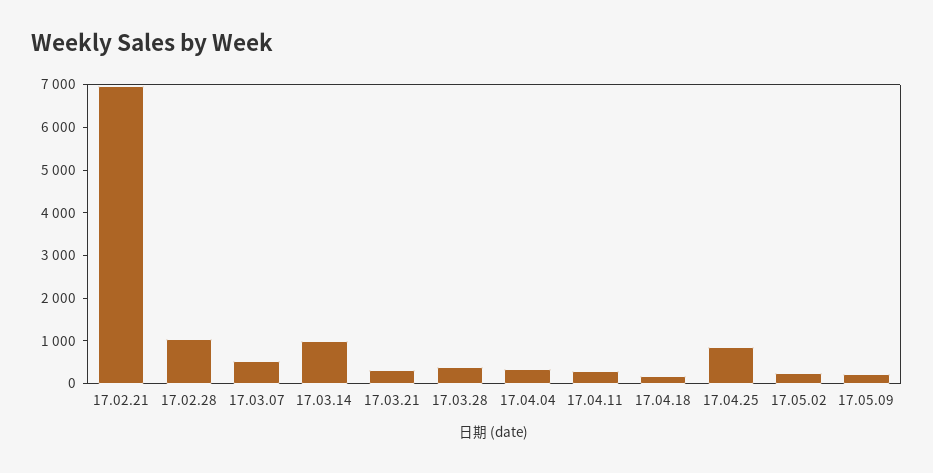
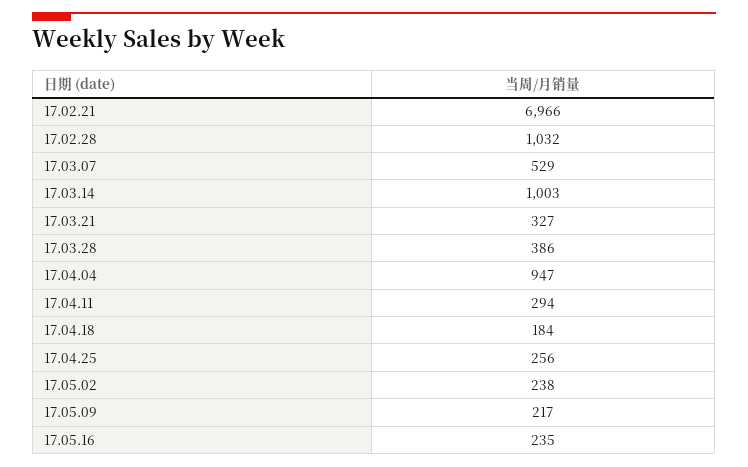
17.04.04: 400 -> 947
17.04.25: 800 -> 256
17.05.16: none -> 235

